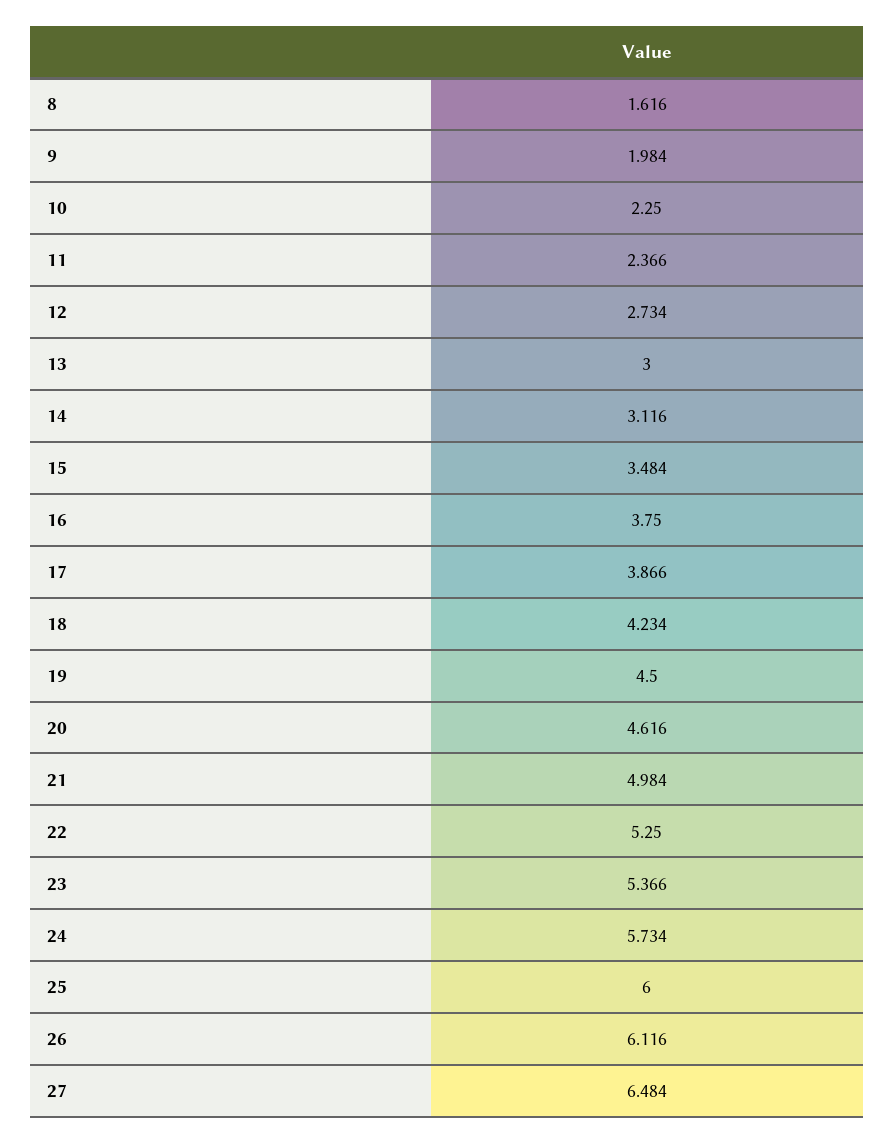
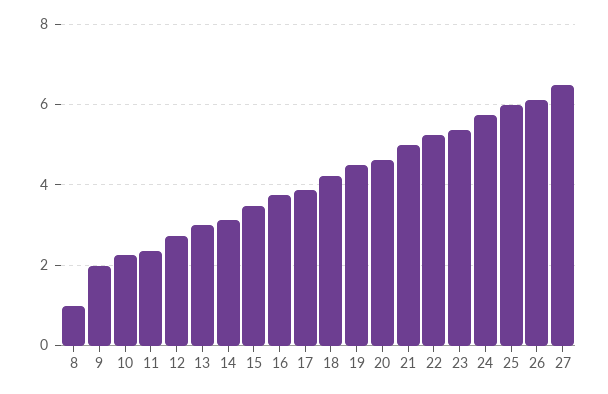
8: 1.616 -> 1

